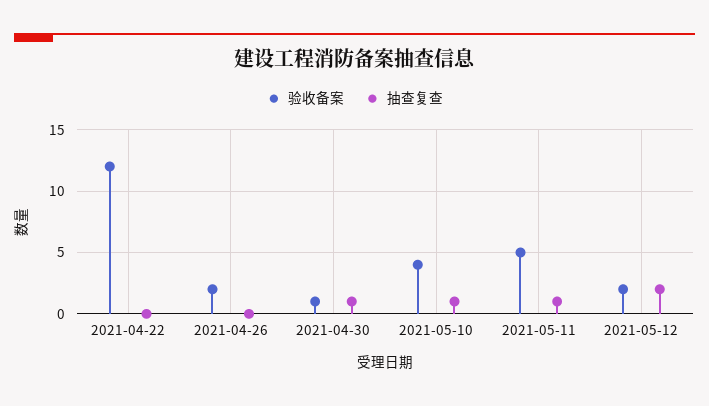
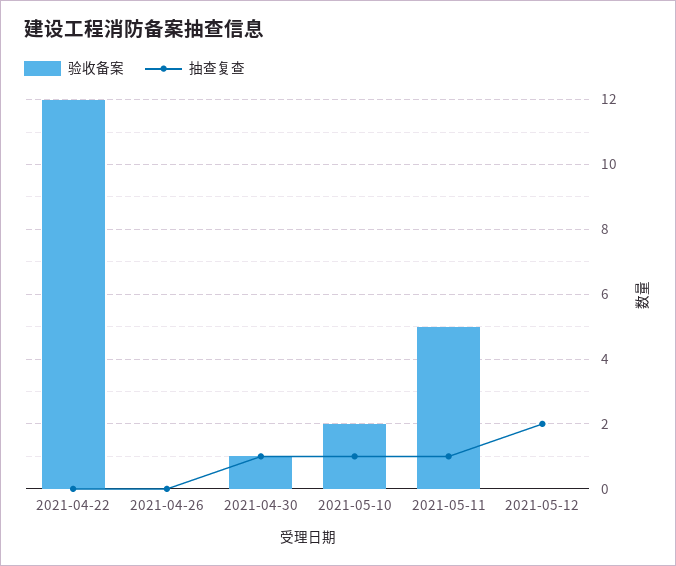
验收备案, 2021-04-26: 2 -> 0
验收备案, 2021-05-10: 4 -> 2
验收备案, 2021-05-12: 2 -> 0

